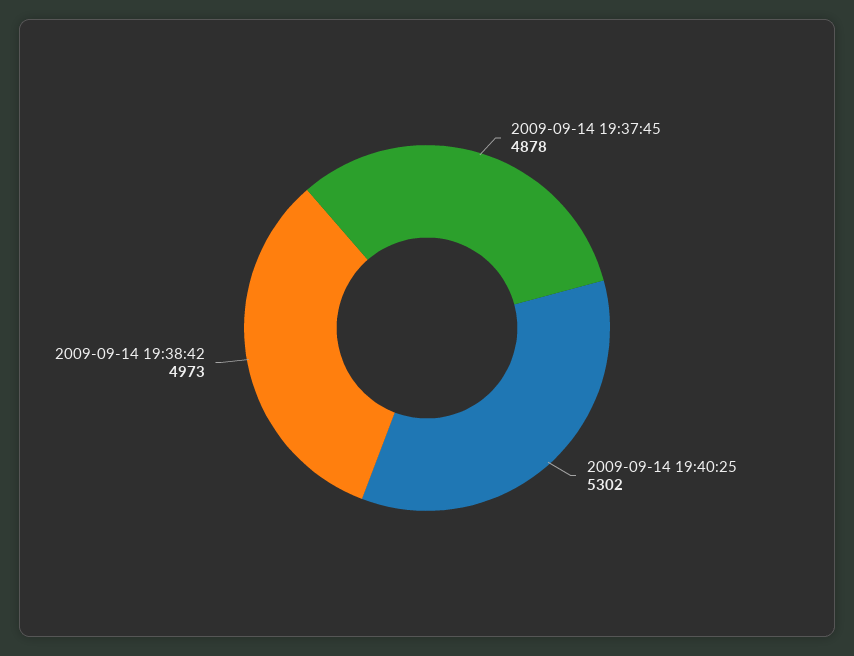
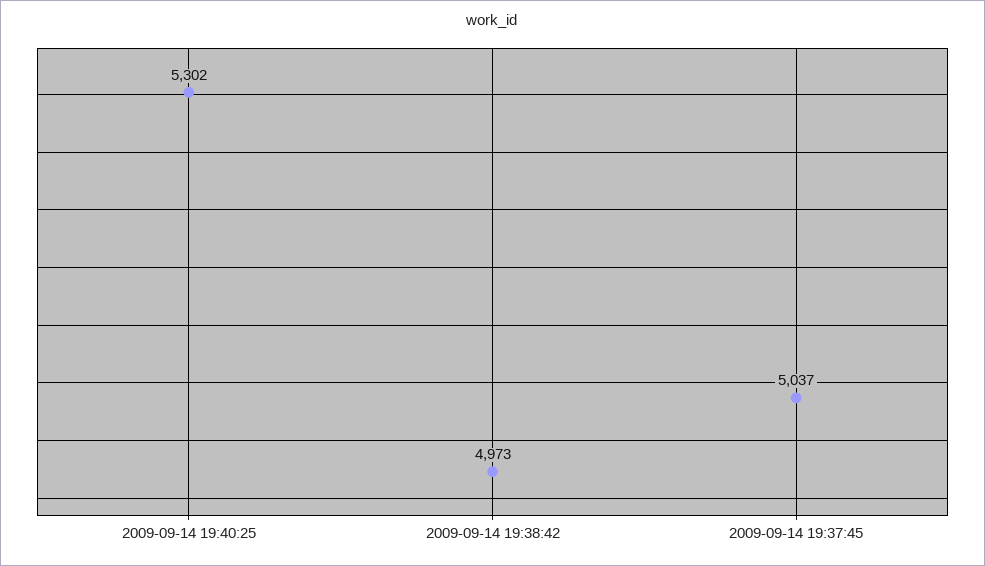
2009-09-14 19:37:45: 4878 -> 5037

